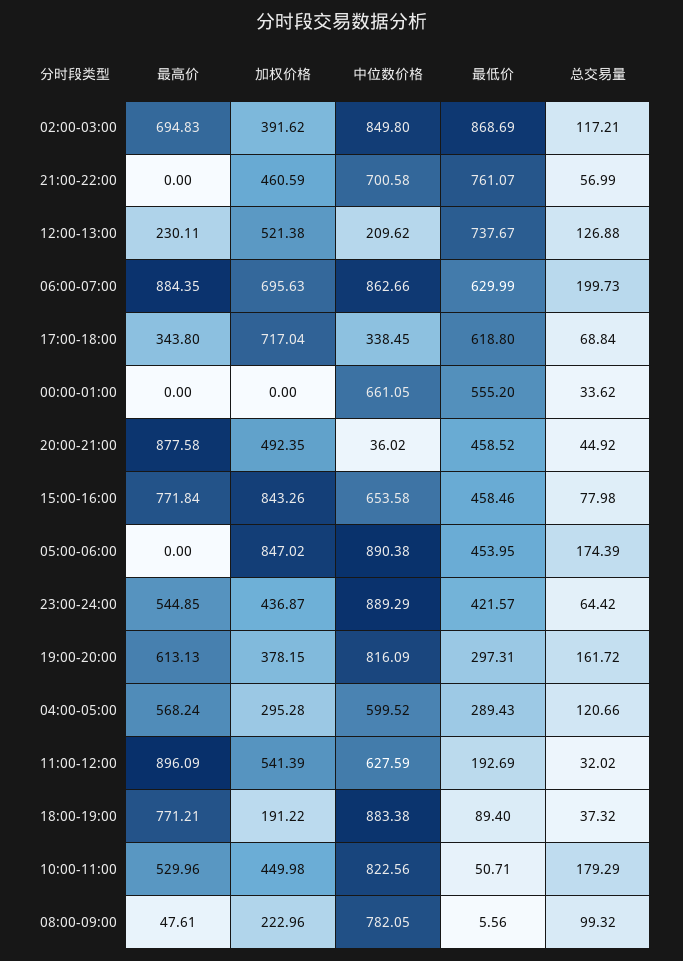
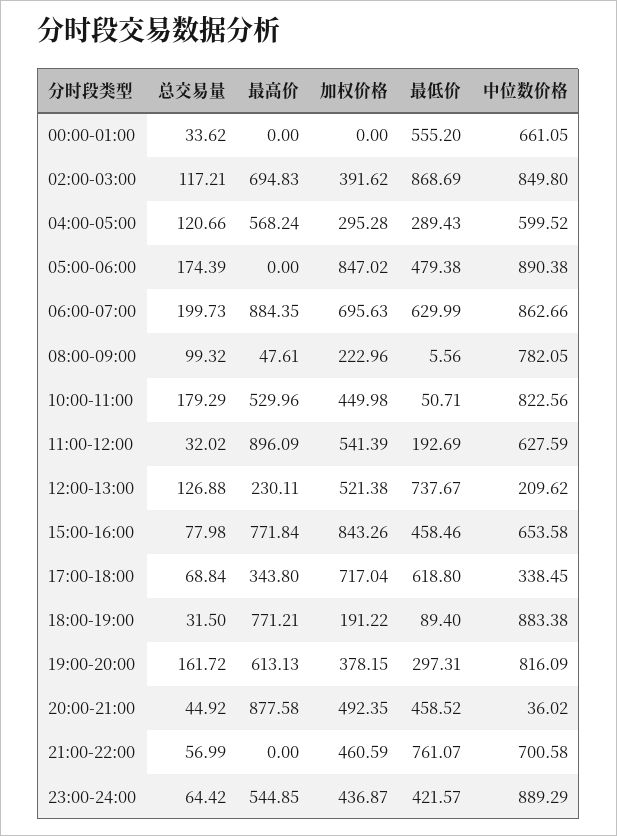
最低价, 05:00-06:00: 453.95 -> 479.38
总交易量, 18:00-19:00: 37.32 -> 31.5

